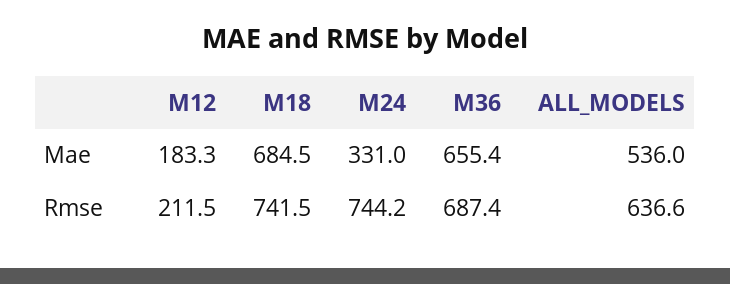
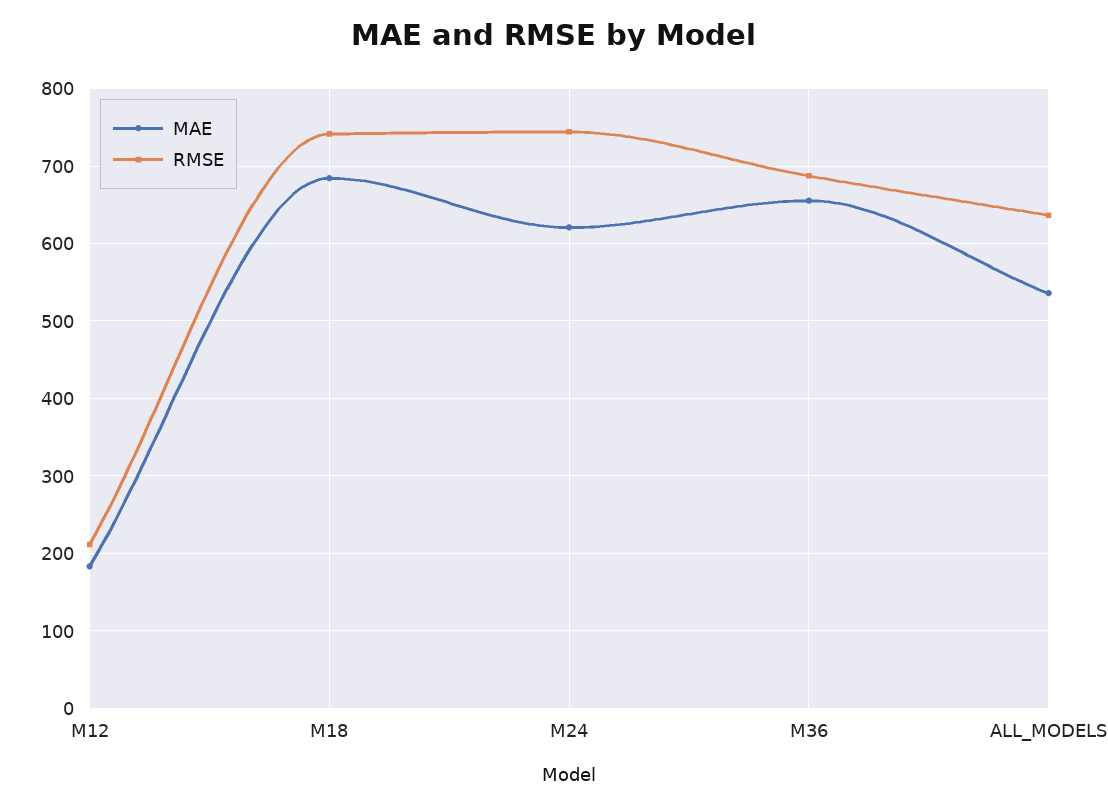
Mae, M24: 331 -> 620

